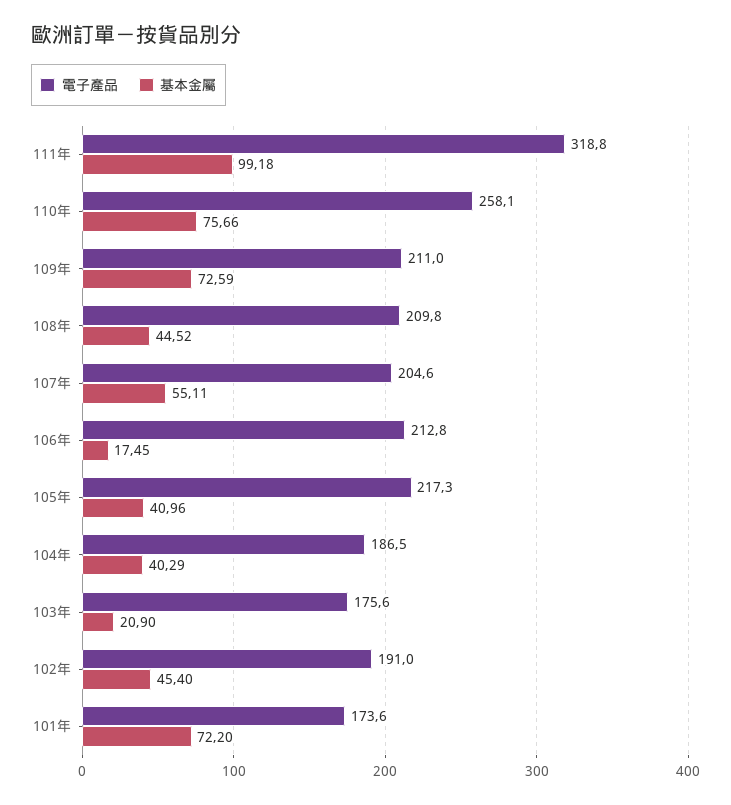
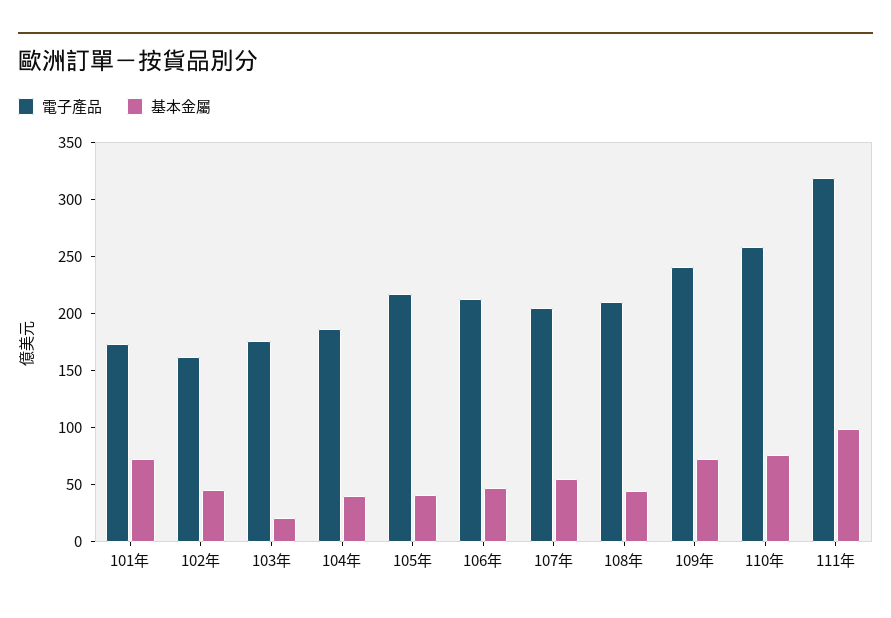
電子產品, 109年: 211 -> 240
基本金屬, 106年: 17.45 -> 50
電子產品, 102年: 191 -> 160

